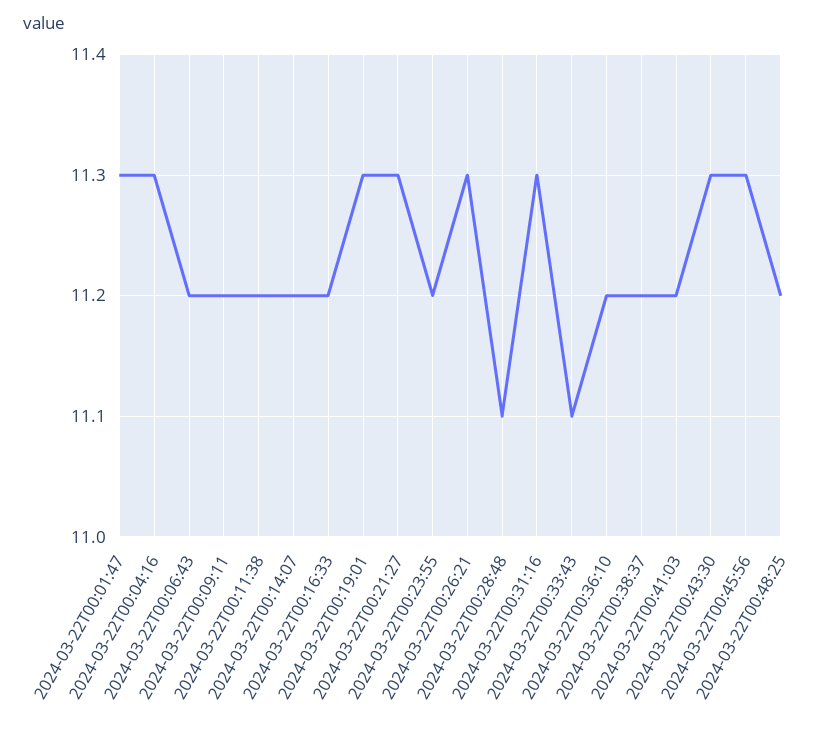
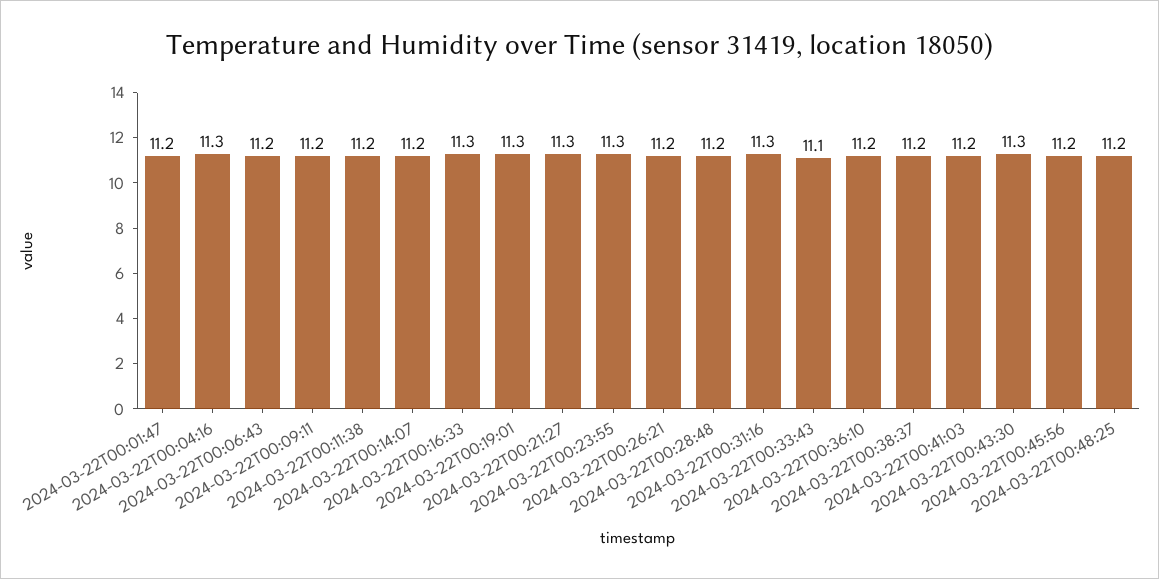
2024-03-22T00:01:47: 11.3 -> 11.2
2024-03-22T00:16:33: 11.2 -> 11.3
2024-03-22T00:23:55: 11.2 -> 11.3
2024-03-22T00:26:21: 11.3 -> 11.2
2024-03-22T00:28:48: 11.1 -> 11.2
2024-03-22T00:45:56: 11.3 -> 11.2

